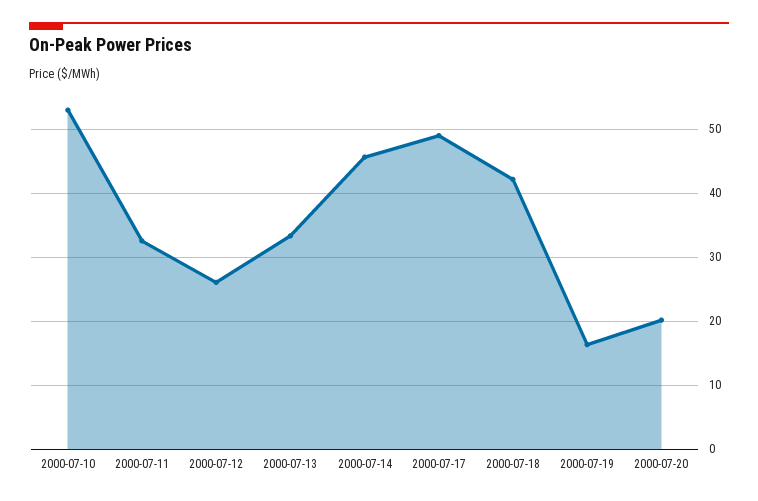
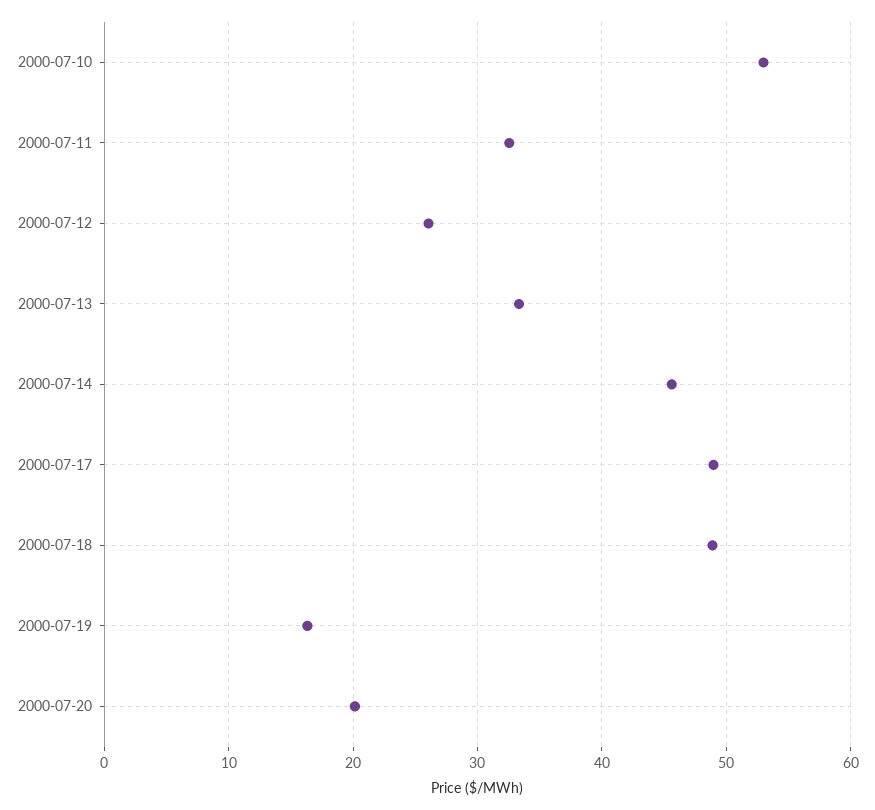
2000-07-18: 42 -> 49

